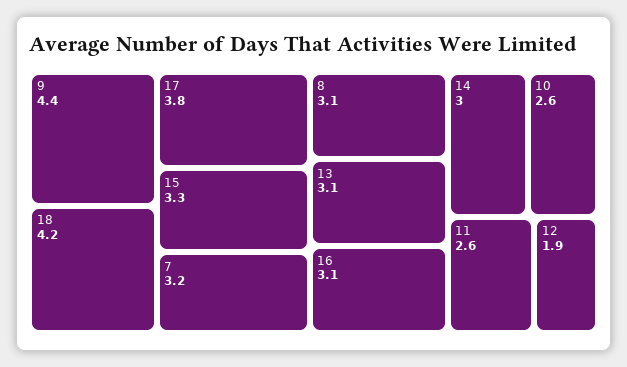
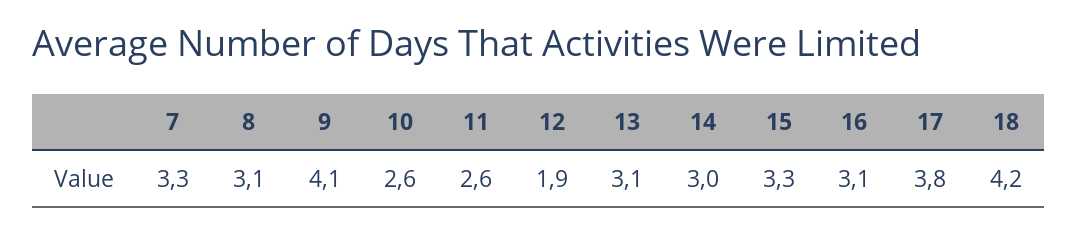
9: 4.4 -> 4.1
7: 3.2 -> 3.3

